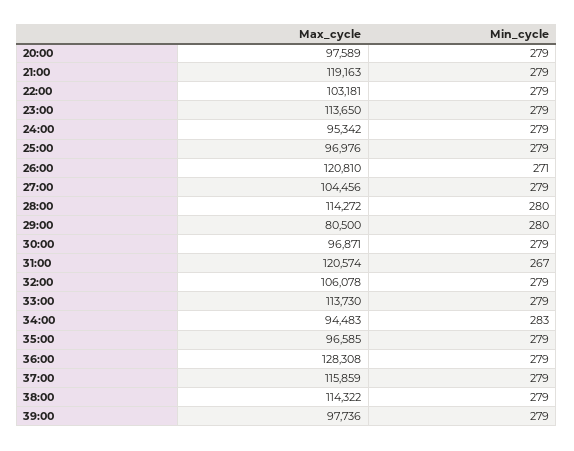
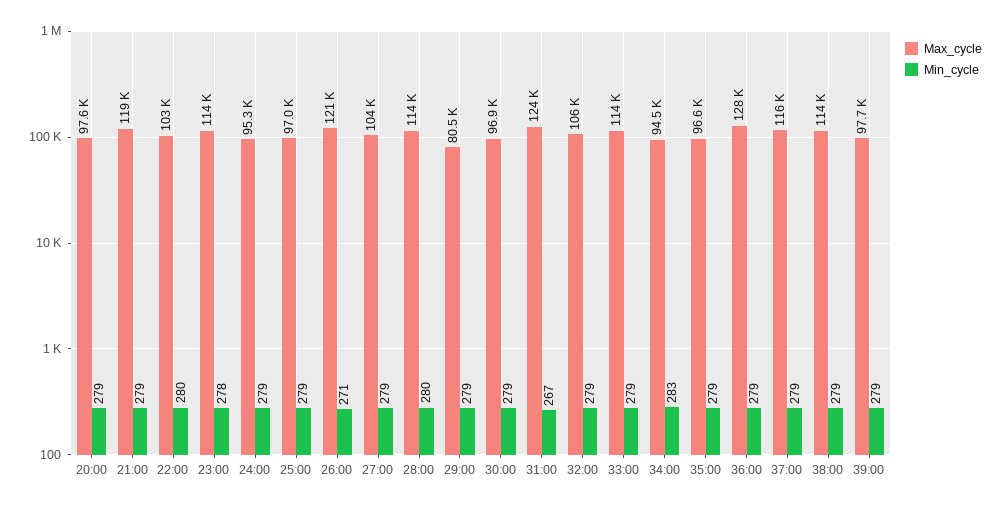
Min_cycle, 22:00: 279 -> 280
Min_cycle, 23:00: 279 -> 278
Min_cycle, 29:00: 280 -> 279
Max_cycle, 31:00: 120574 -> 124000

